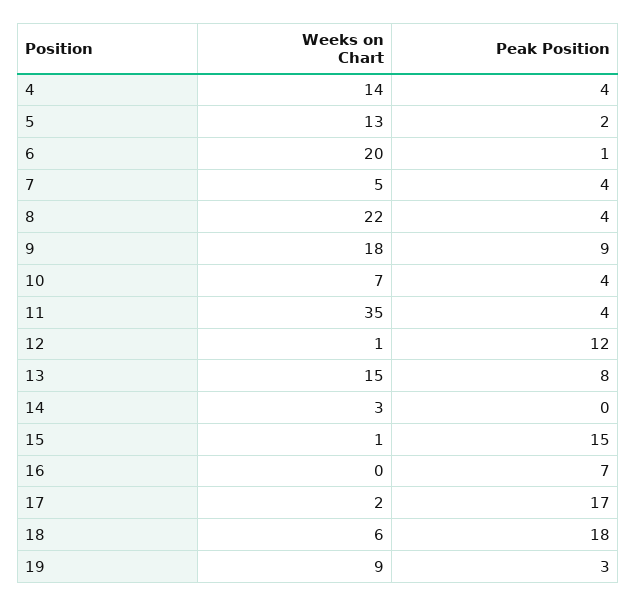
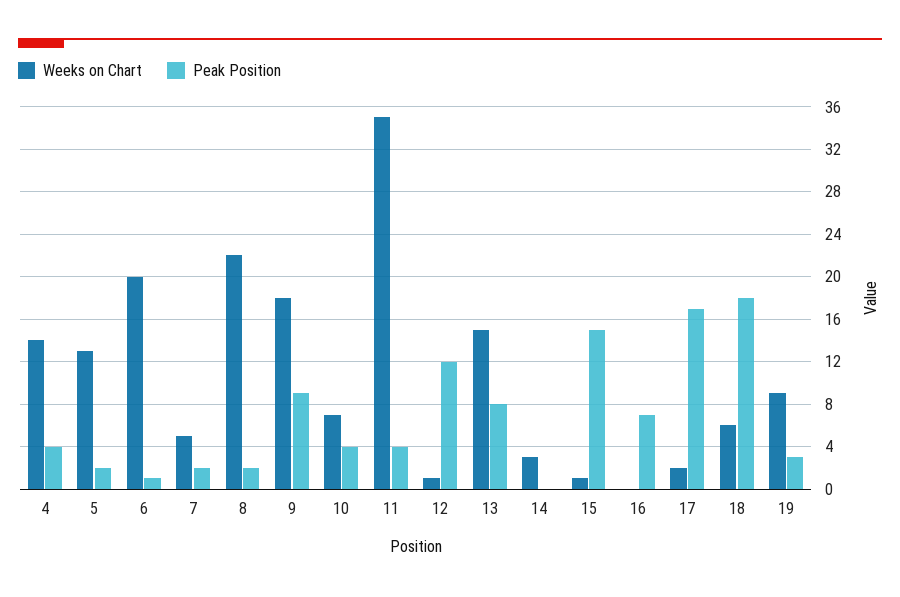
Peak Position, 7: 4 -> 2
Peak Position, 8: 4 -> 2

